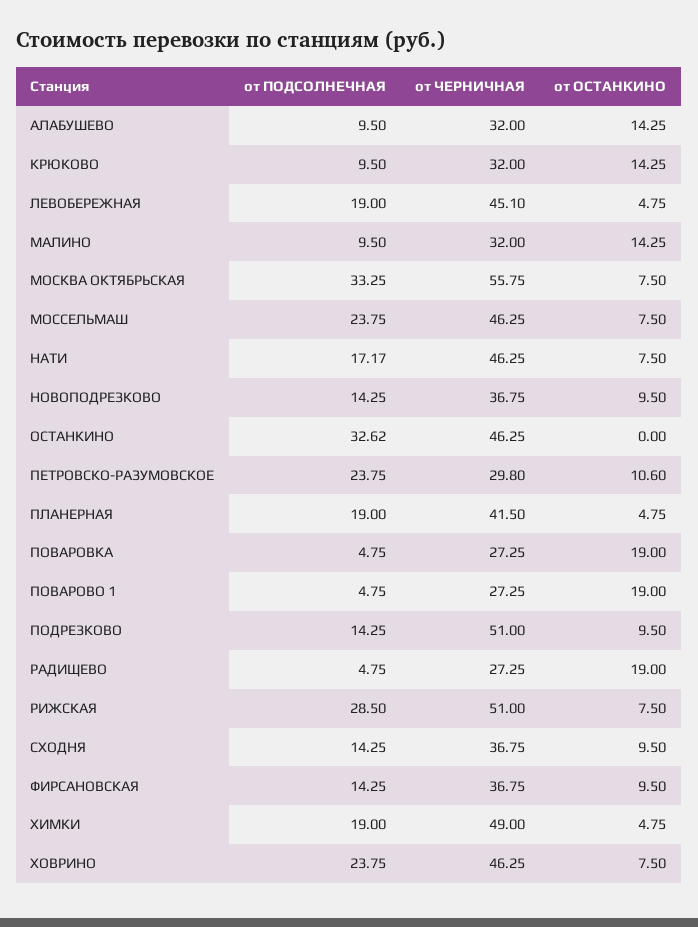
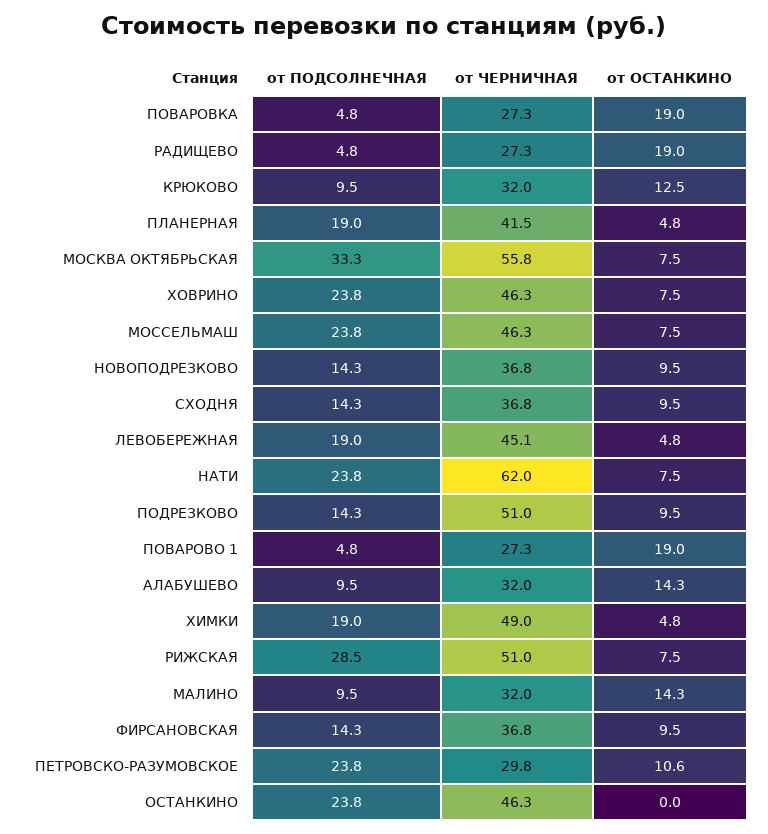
от ОСТАНКИНО, КРЮКОВО: 14.25 -> 12.5
от ПОДСОЛНЕЧНАЯ, НАТИ: 17.17 -> 23.8
от ЧЕРНИЧНАЯ, НАТИ: 46.25 -> 62
от ПОДСОЛНЕЧНАЯ, ОСТАНКИНО: 32.62 -> 23.8

